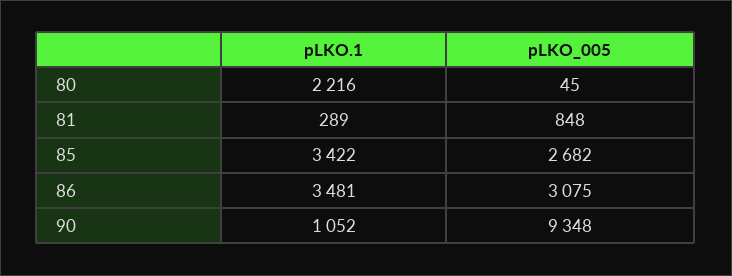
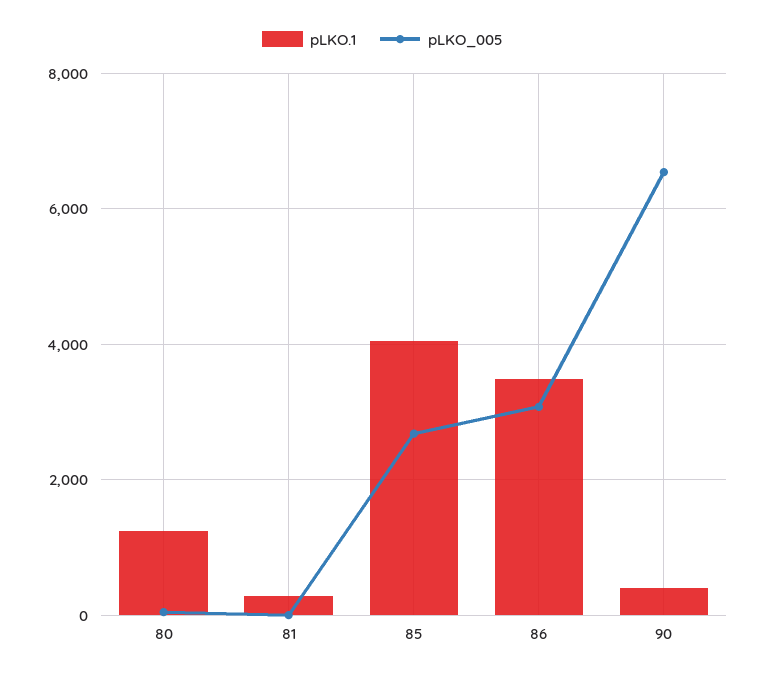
pLKO.1, 80: 2216 -> 1200
pLKO_005, 81: 848 -> 0
pLKO.1, 85: 3422 -> 4000
pLKO.1, 90: 1052 -> 400
pLKO_005, 90: 9348 -> 6600

